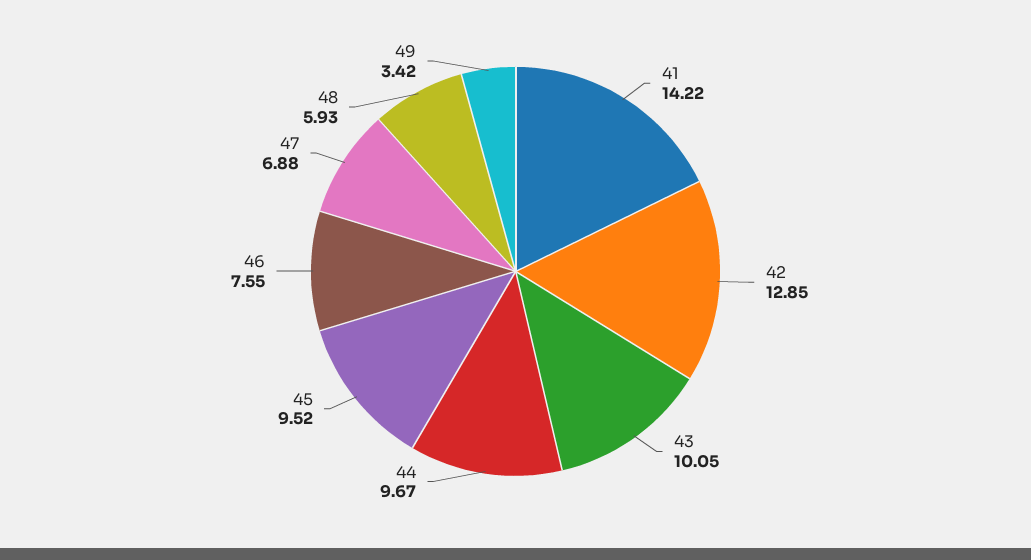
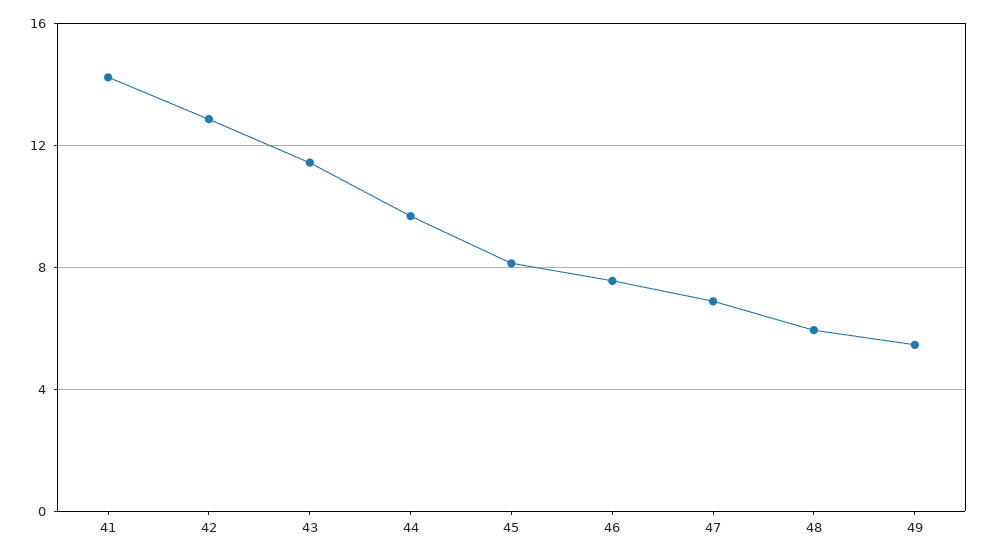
43: 10.05 -> 11.5
45: 9.52 -> 8
49: 3.42 -> 5.5

